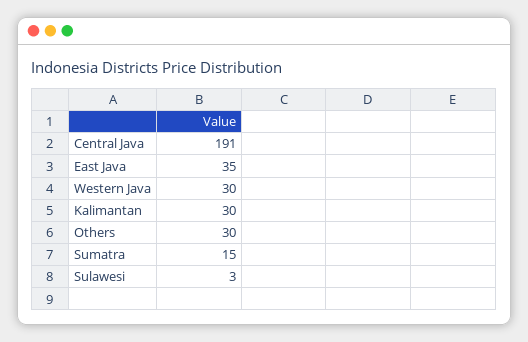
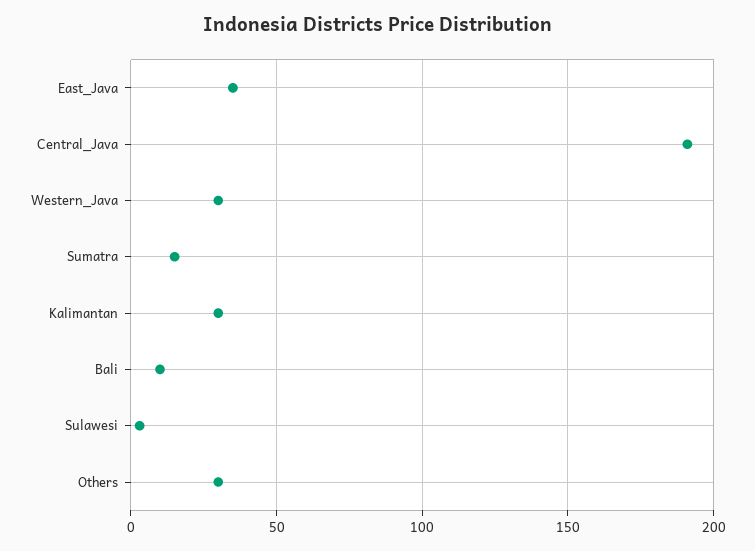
Bali: none -> 10

